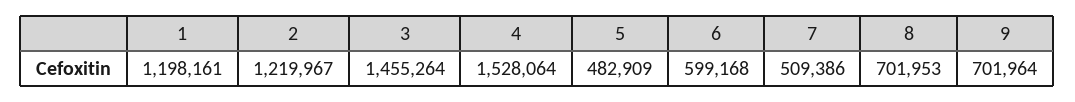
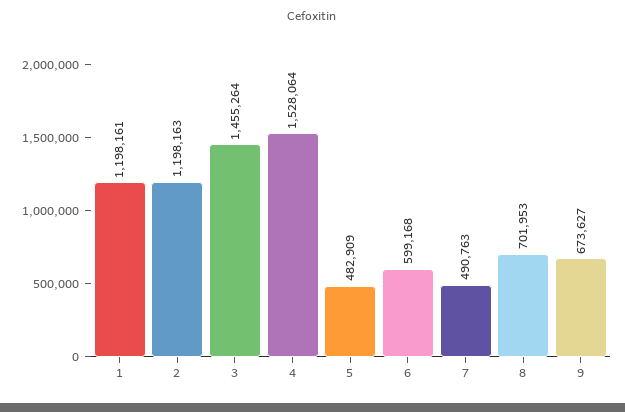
2: 1219967 -> 1198163
7: 509386 -> 490763
9: 701964 -> 673627

